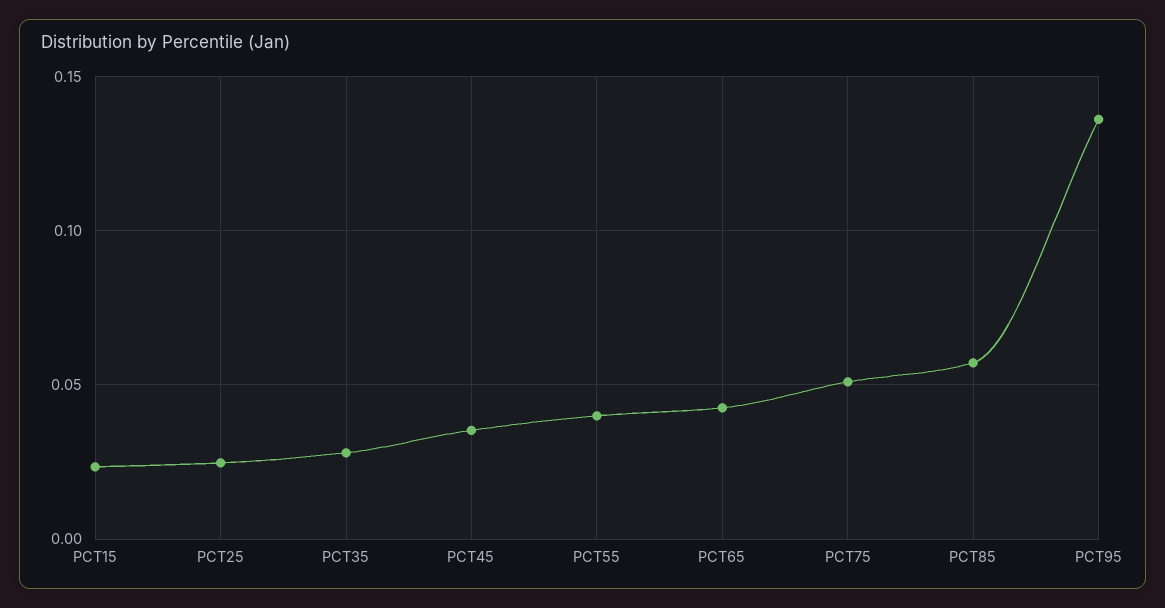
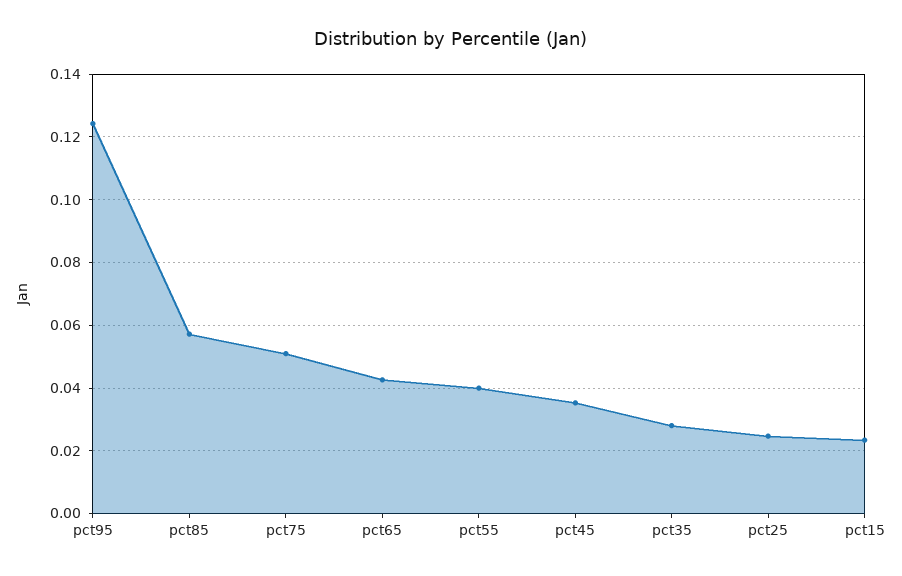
PCT95: 0.135 -> 0.124

